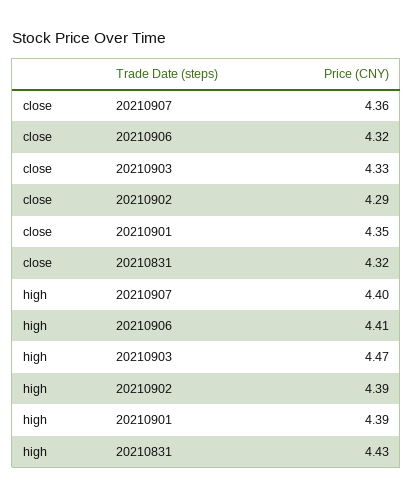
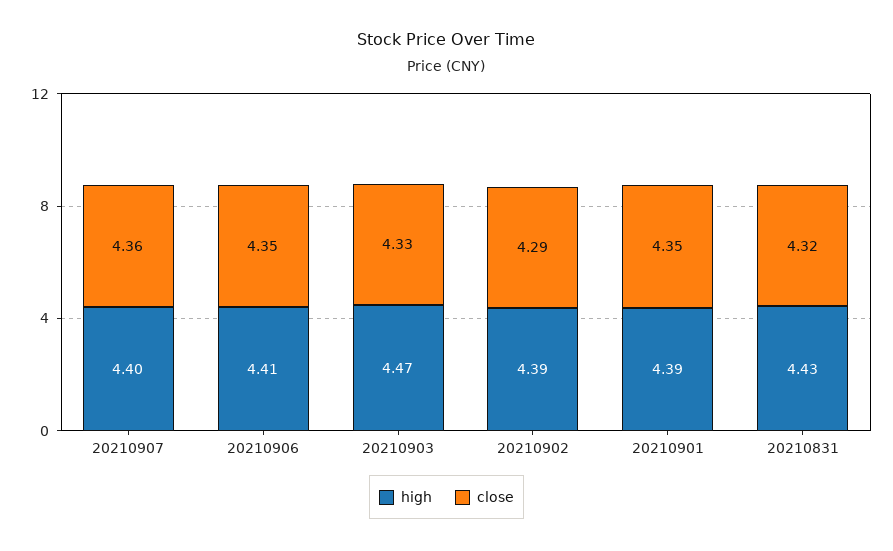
close, 20210906: 4.32 -> 4.35

